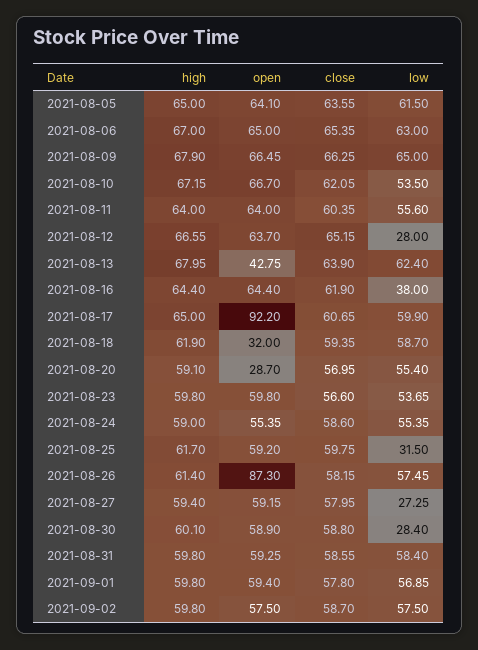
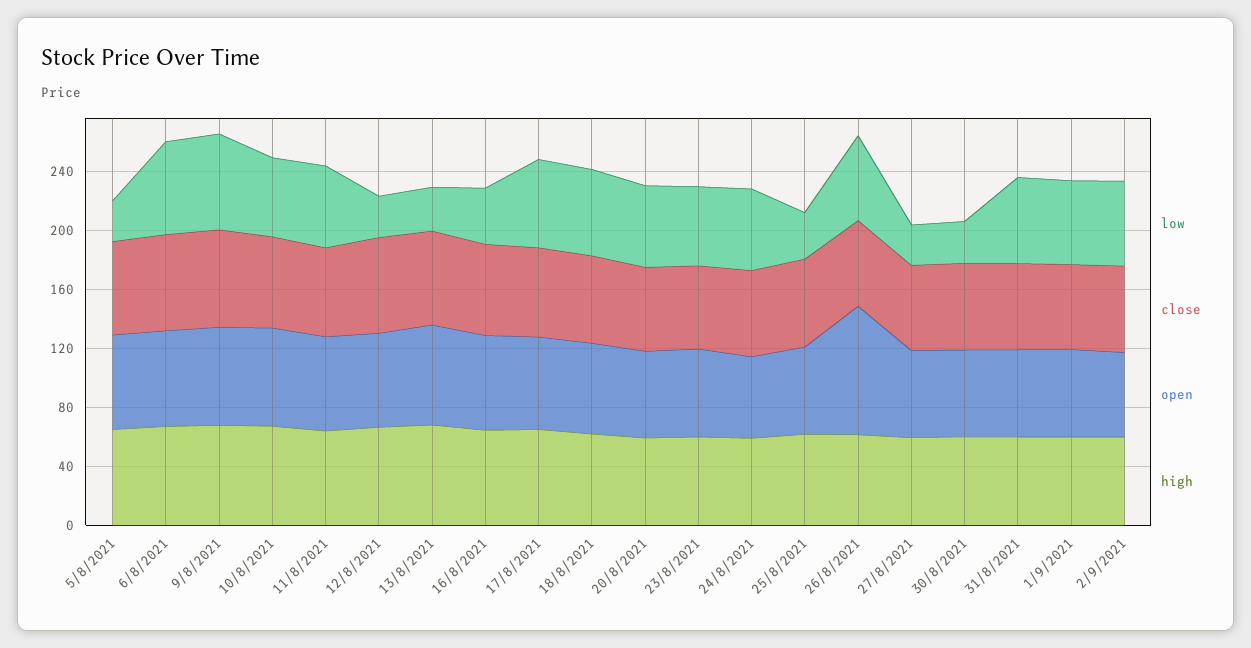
low, 2021-08-05: 61.5 -> 30
open, 2021-08-13: 42.75 -> 70
low, 2021-08-13: 62.4 -> 30
open, 2021-08-17: 92.2 -> 60
open, 2021-08-18: 32 -> 60
open, 2021-08-20: 28.7 -> 60

